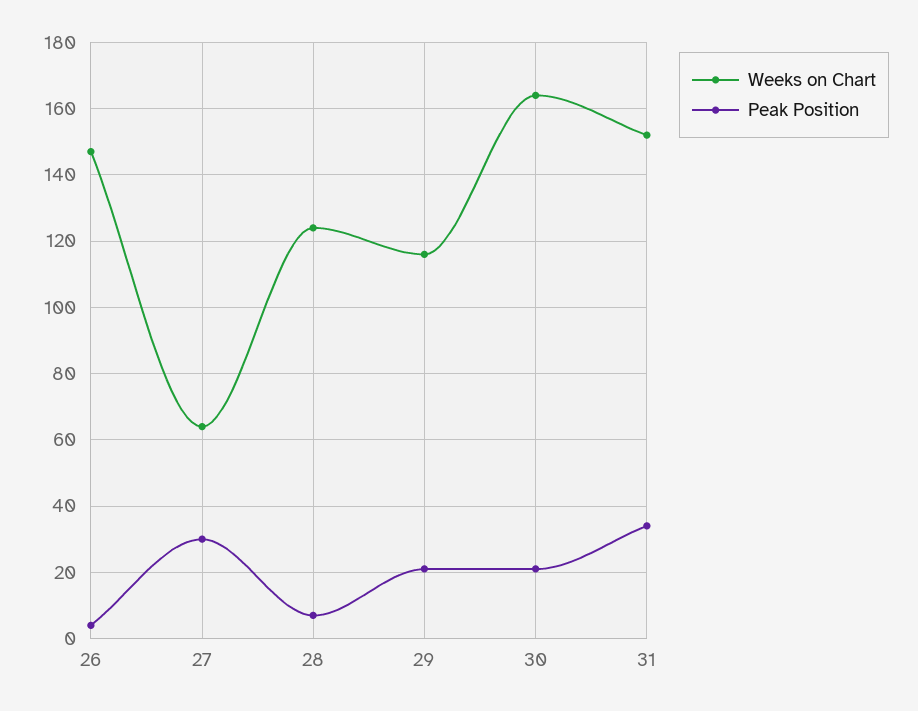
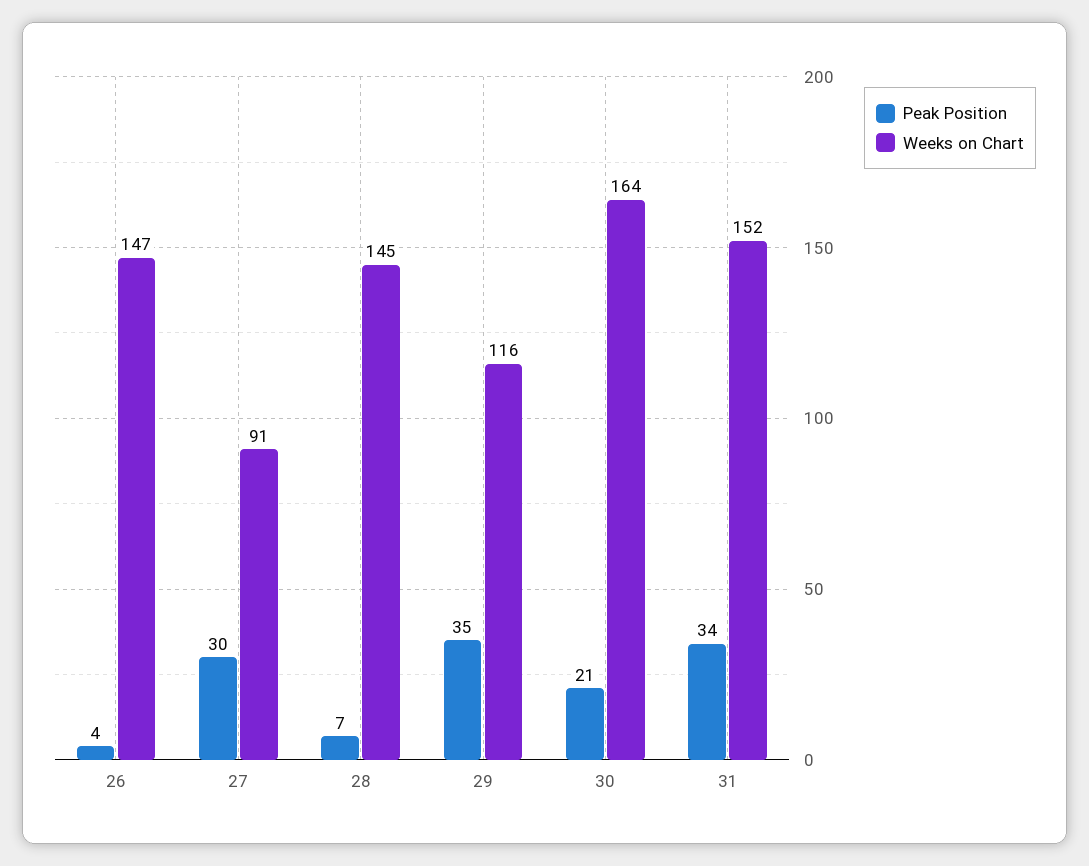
Weeks on Chart, 27: 65 -> 91
Weeks on Chart, 28: 125 -> 145
Peak Position, 29: 20 -> 35

